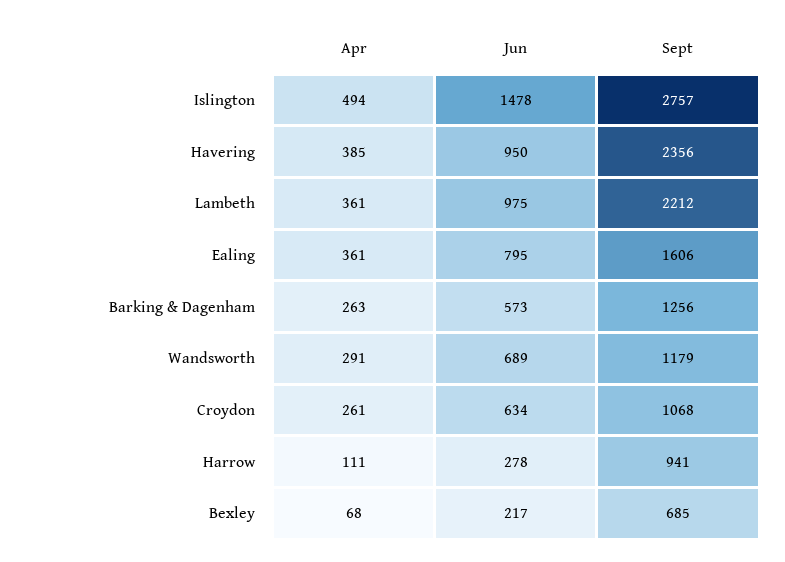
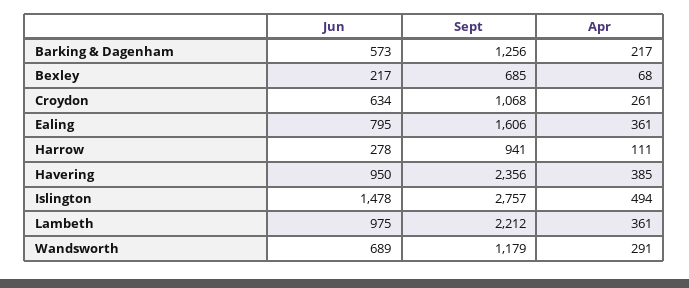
Apr, Barking & Dagenham: 263 -> 217

